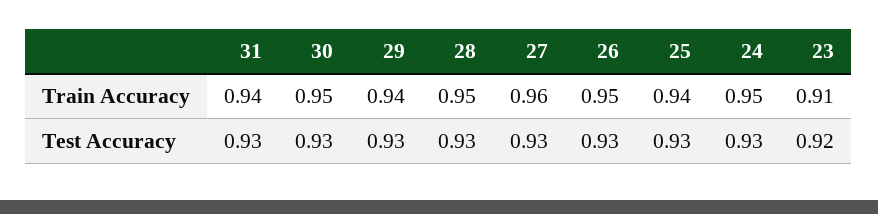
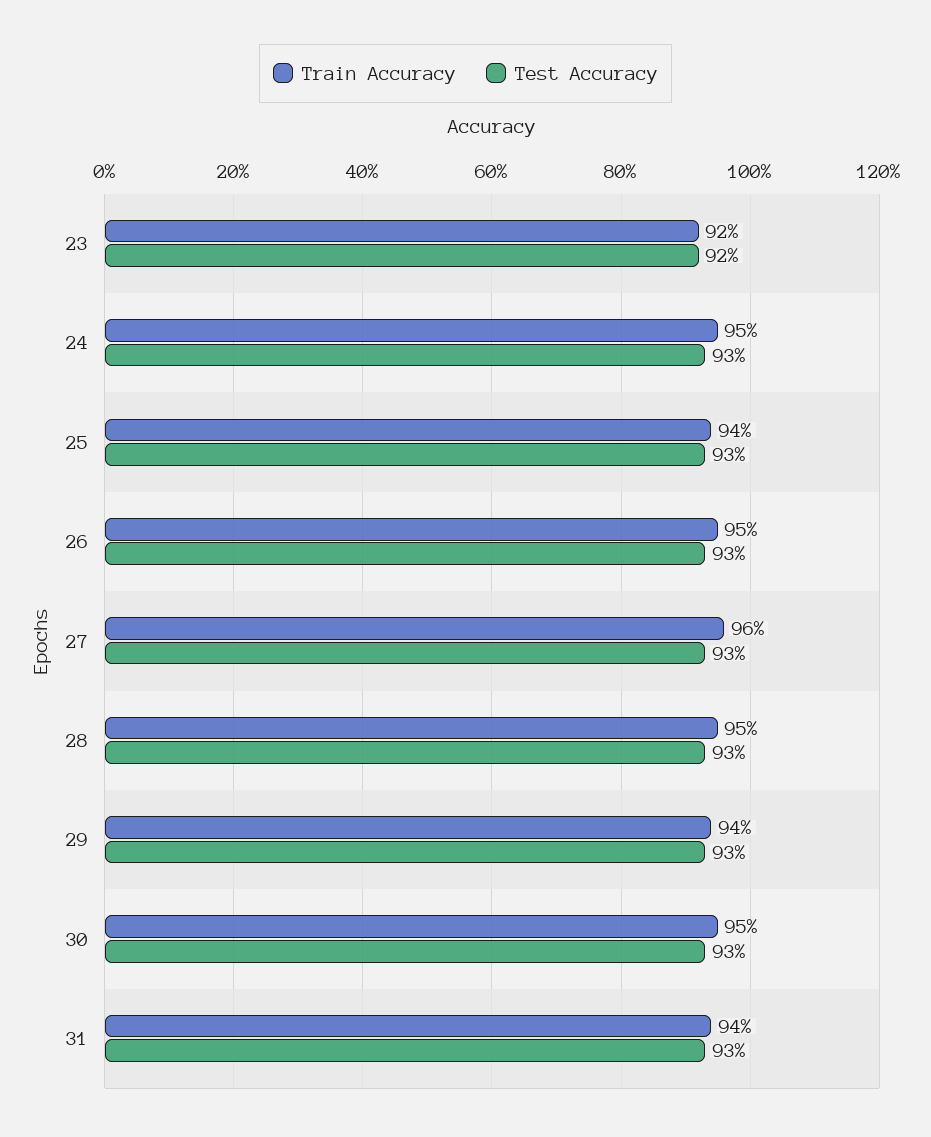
Train Accuracy, 23: 0.91 -> 0.92

